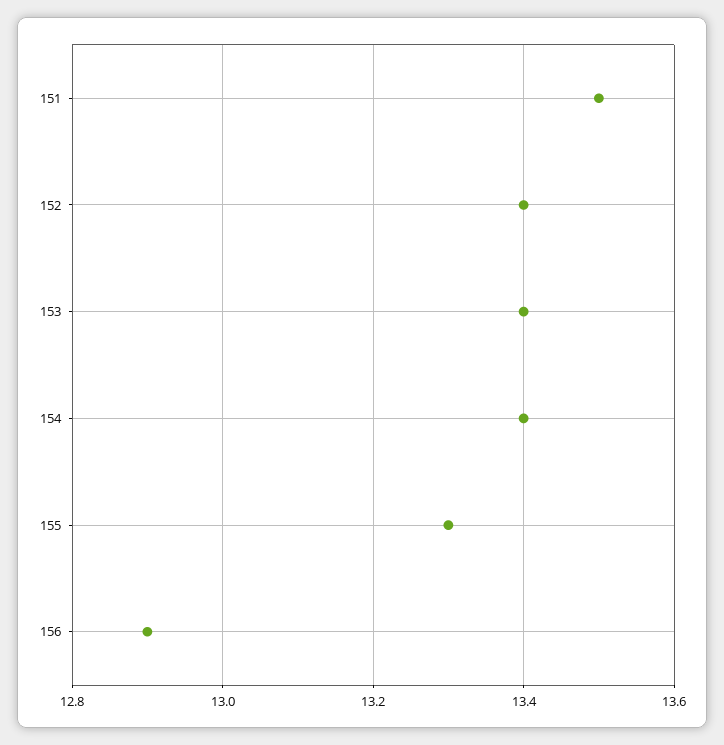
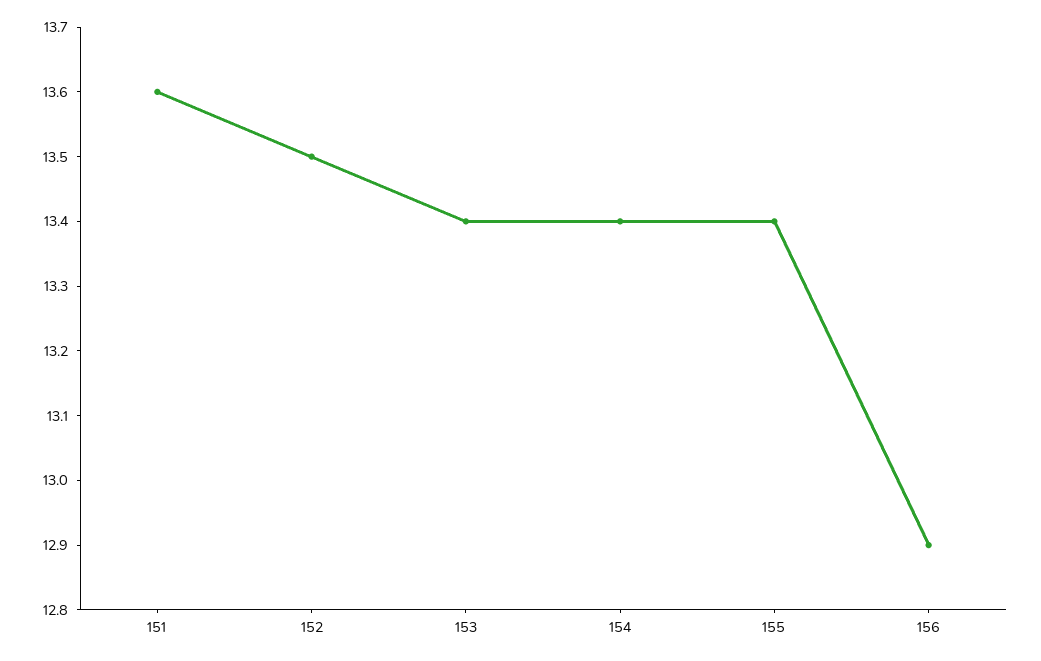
151: 13.5 -> 13.6
152: 13.4 -> 13.5
155: 13.3 -> 13.4

